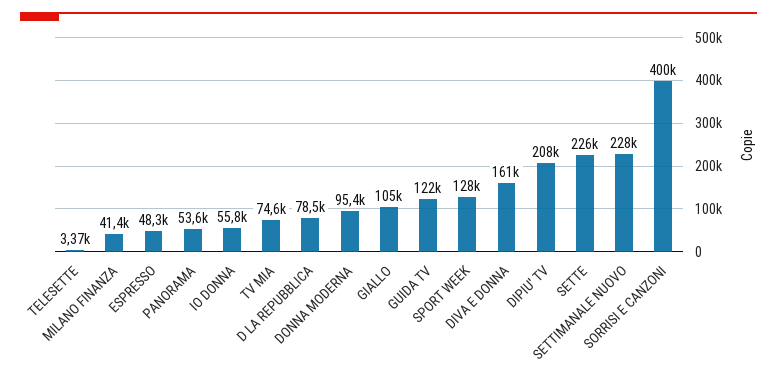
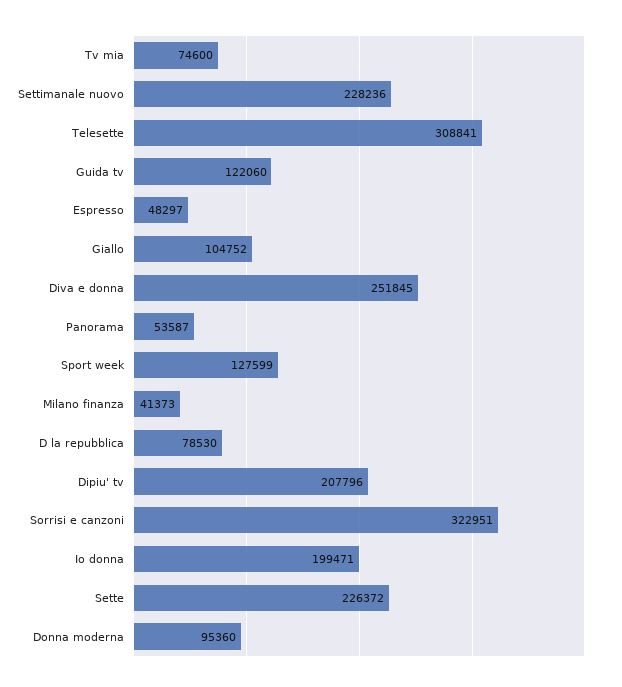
TELESETTE: 3370 -> 308841
IO DONNA: 55800 -> 199471
DIVA E DONNA: 161000 -> 251845
SORRISI E CANZONI: 400000 -> 322951

